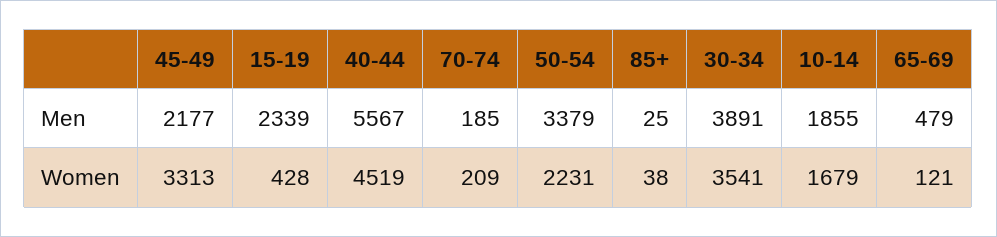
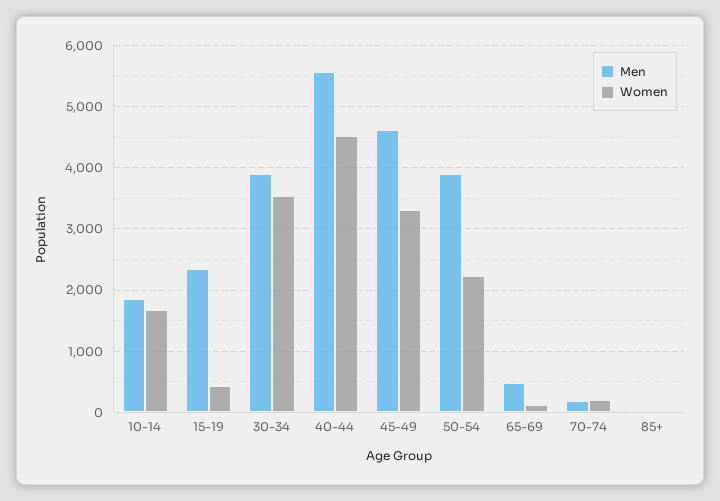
Men, 45-49: 2177 -> 4600
Men, 50-54: 3379 -> 3900

